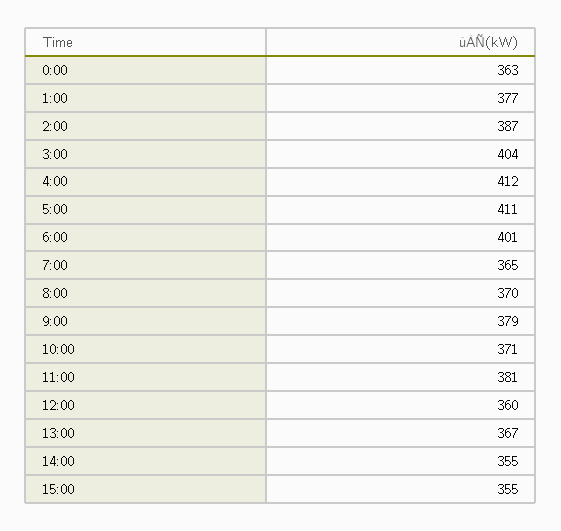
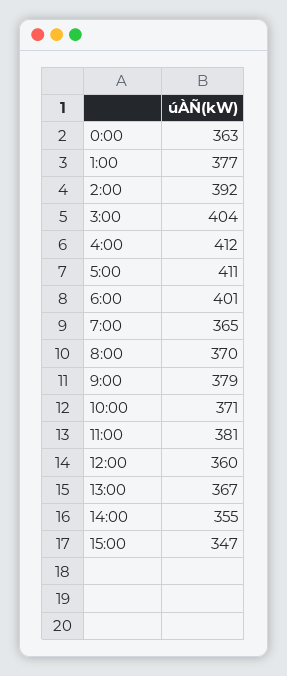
2:00: 387 -> 392
15:00: 355 -> 347

